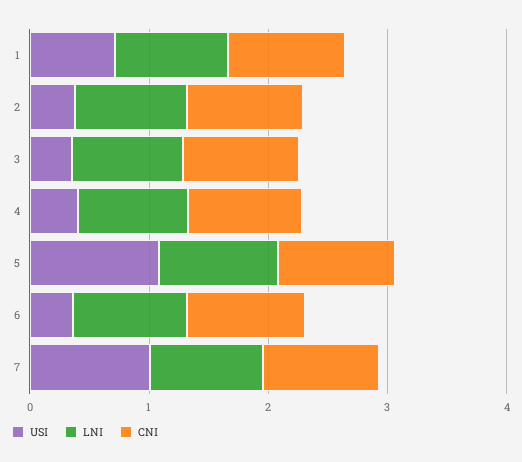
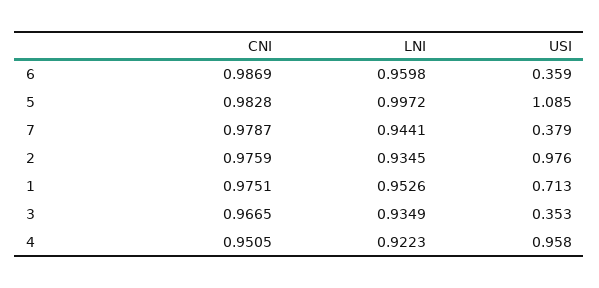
USI, 2: 0.4 -> 0.976
USI, 4: 0.4 -> 0.958
USI, 7: 1 -> 0.379

